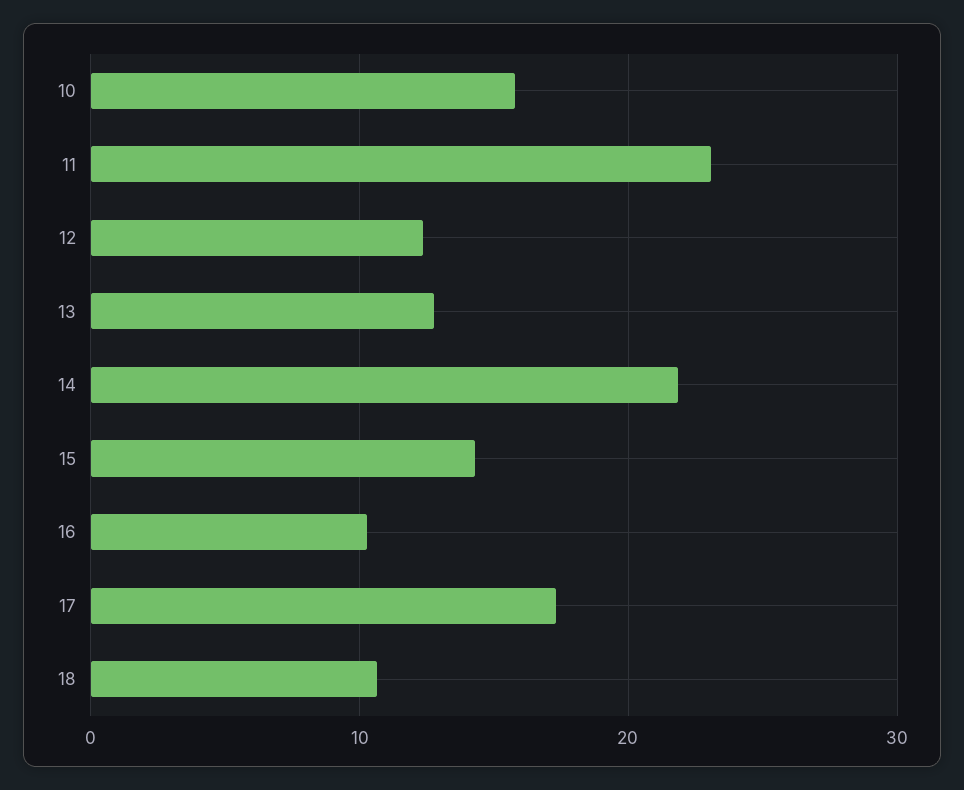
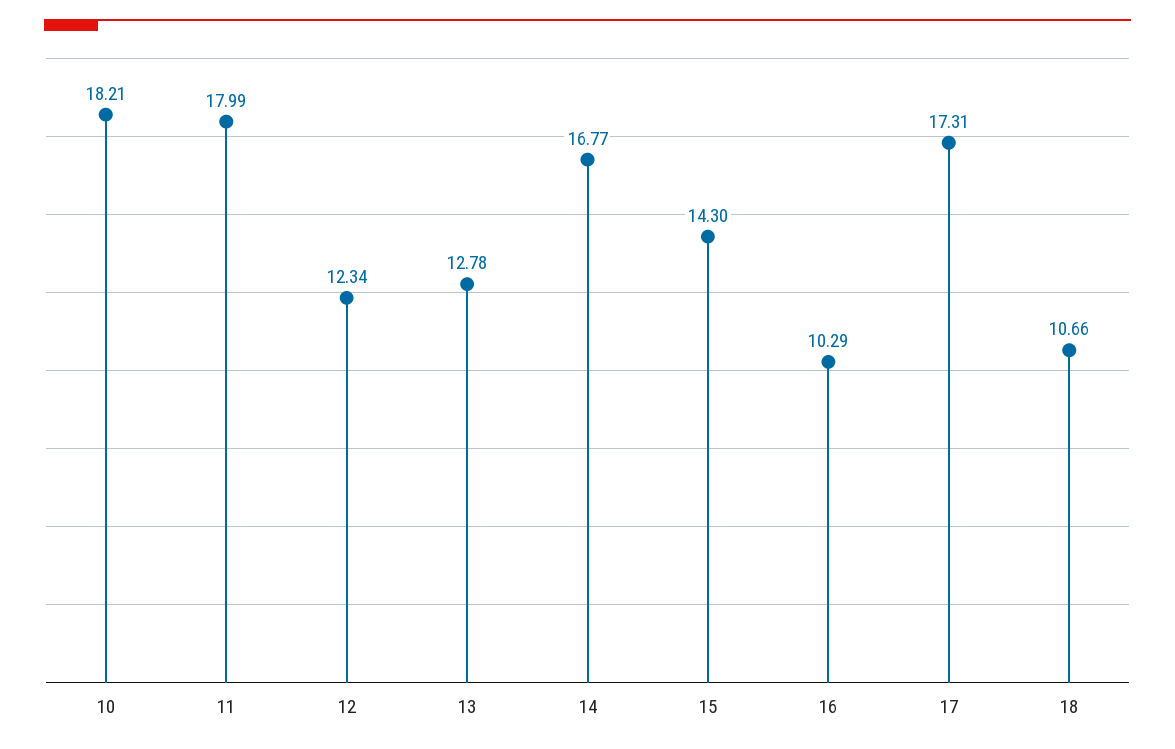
10: 16 -> 18.21
11: 23 -> 17.99
14: 22 -> 16.77

